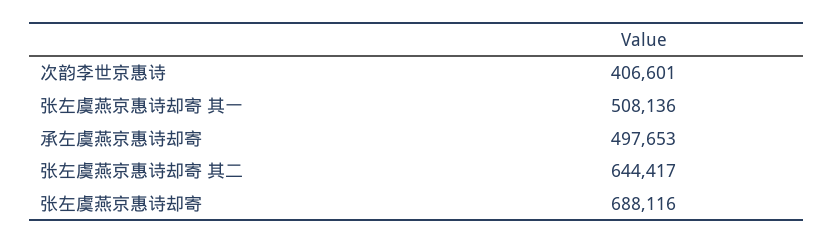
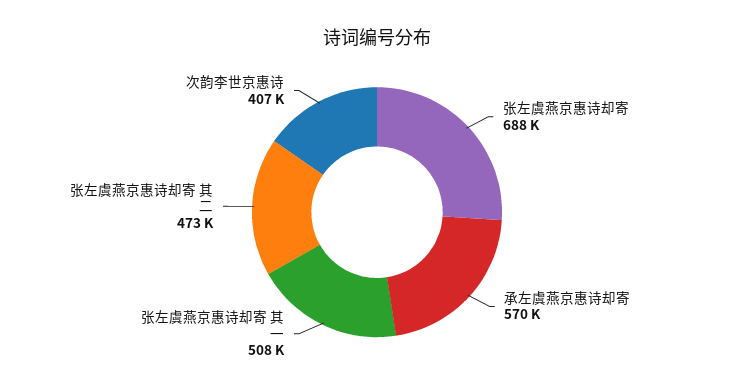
承左虞燕京惠诗却寄: 497653 -> 570000
张左虞燕京惠诗却寄 其二: 644417 -> 473000

